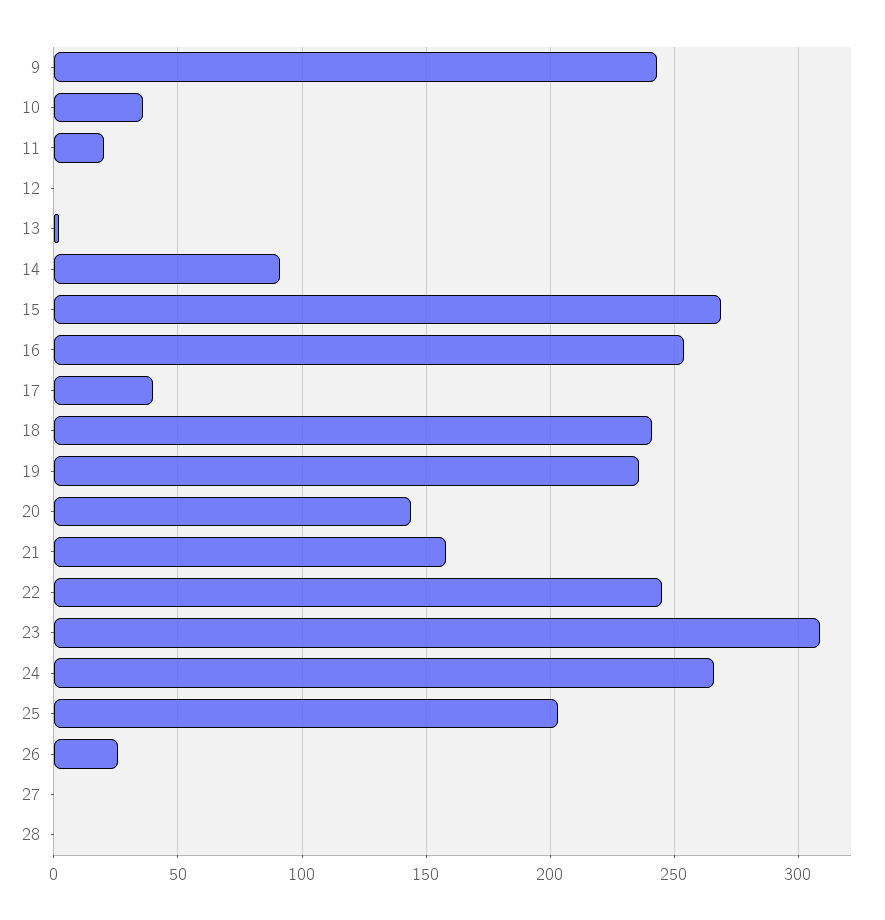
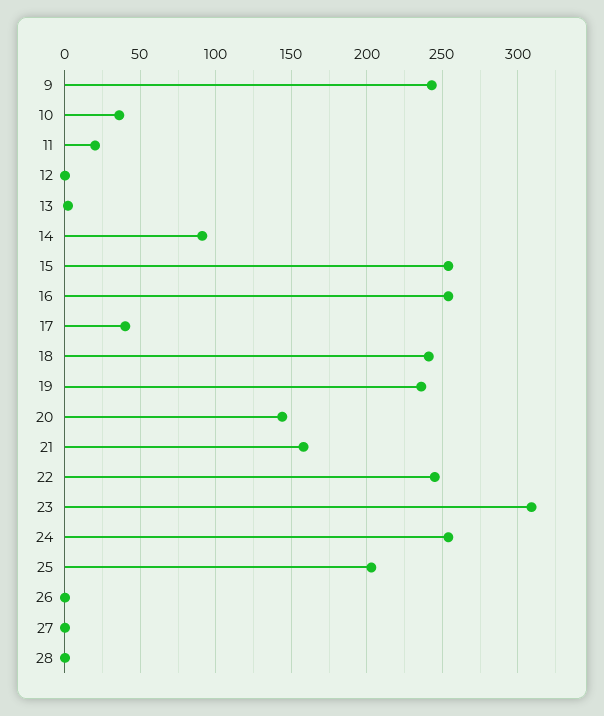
15: 270 -> 255
24: 265 -> 255
26: 25 -> 0

